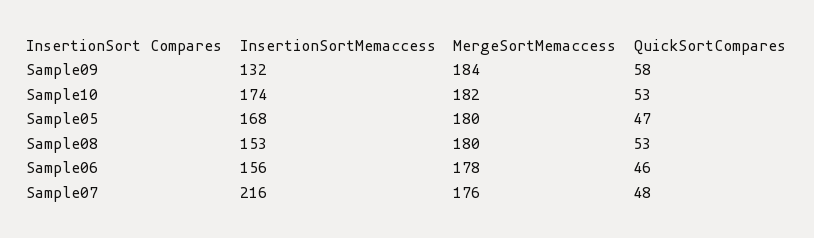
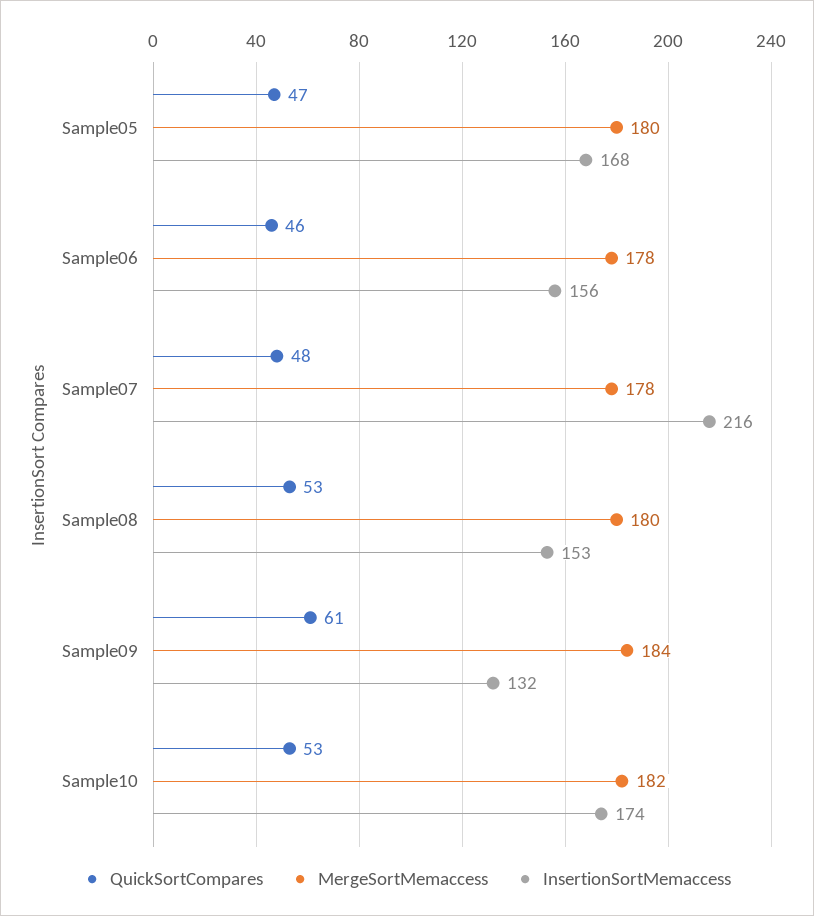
QuickSortCompares, Sample09: 58 -> 61
MergeSortMemaccess, Sample07: 176 -> 178

